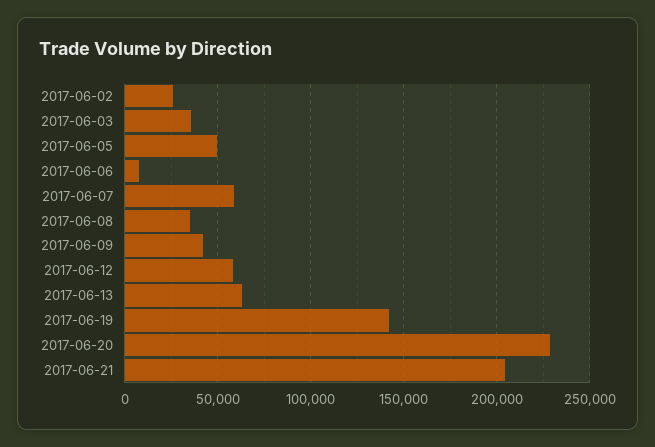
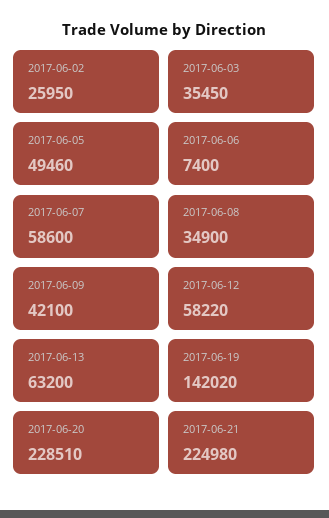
2017-06-21: 205000 -> 224980

